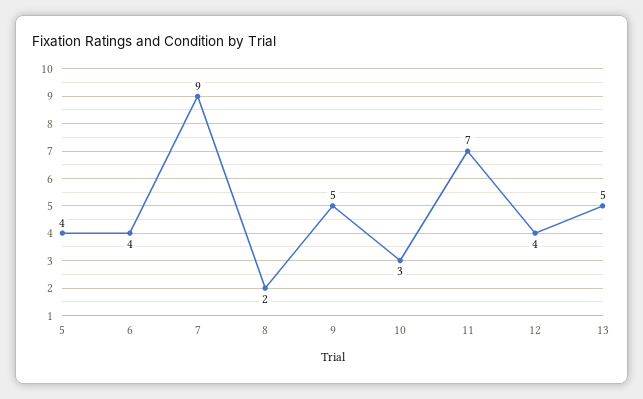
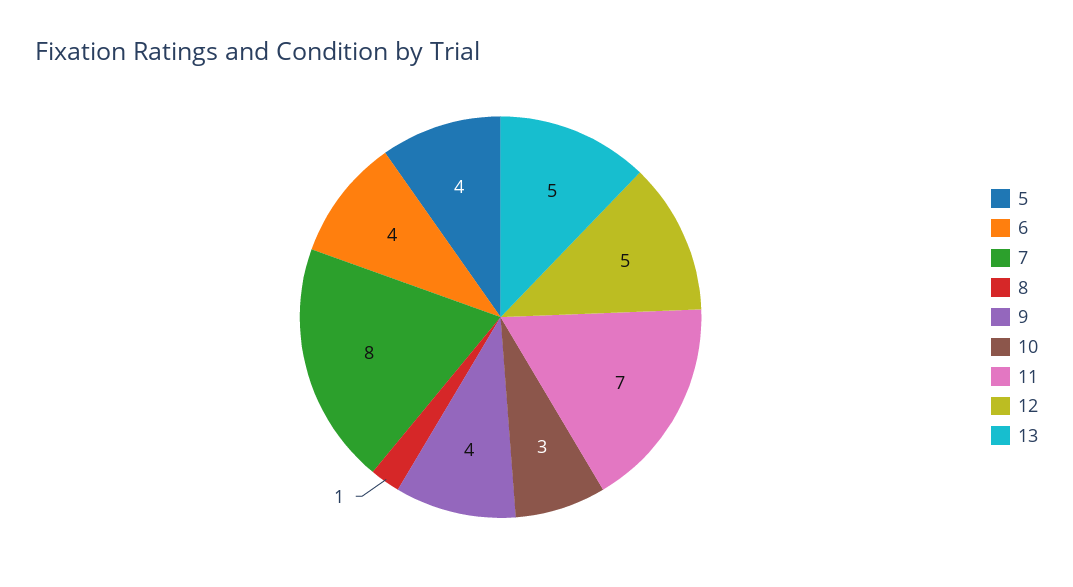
7: 9 -> 8
8: 2 -> 1
9: 5 -> 4
12: 4 -> 5

